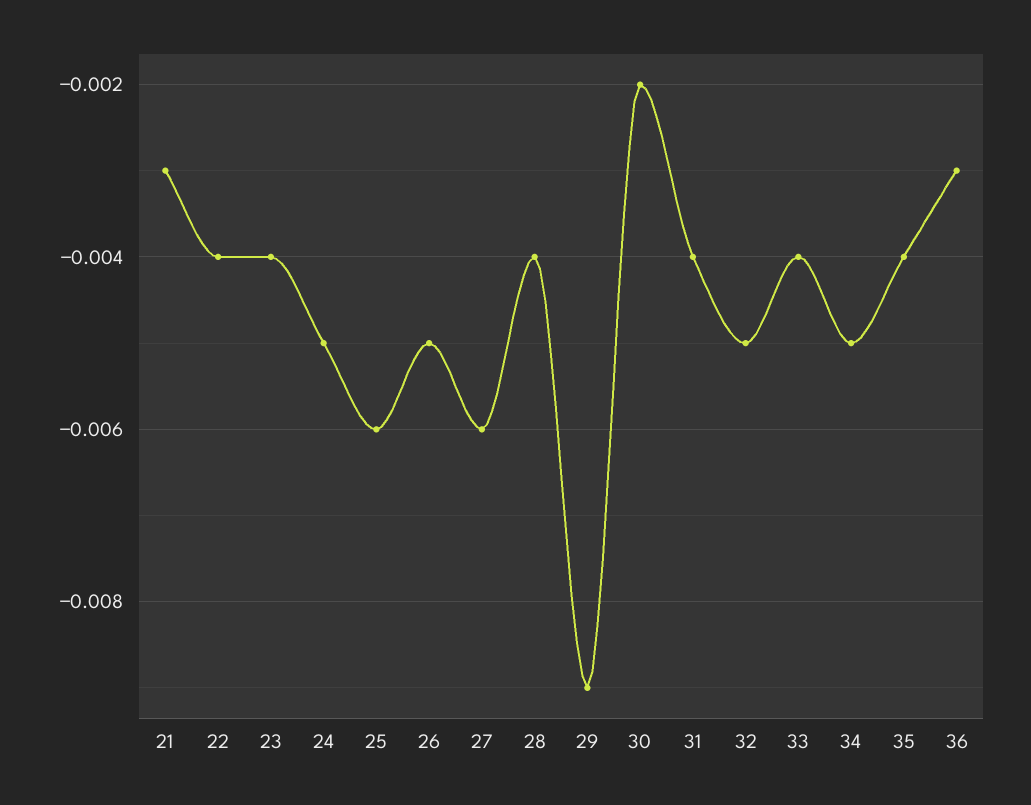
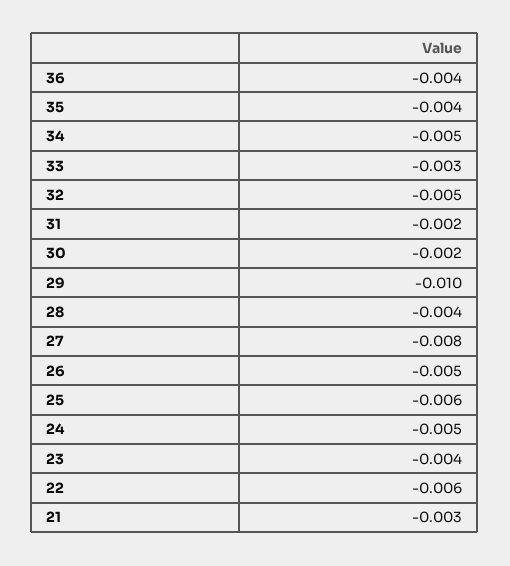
22: -0.004 -> -0.006
27: -0.006 -> -0.008
29: -0.009 -> -0.01
31: -0.004 -> -0.002
33: -0.004 -> -0.003
36: -0.003 -> -0.004

